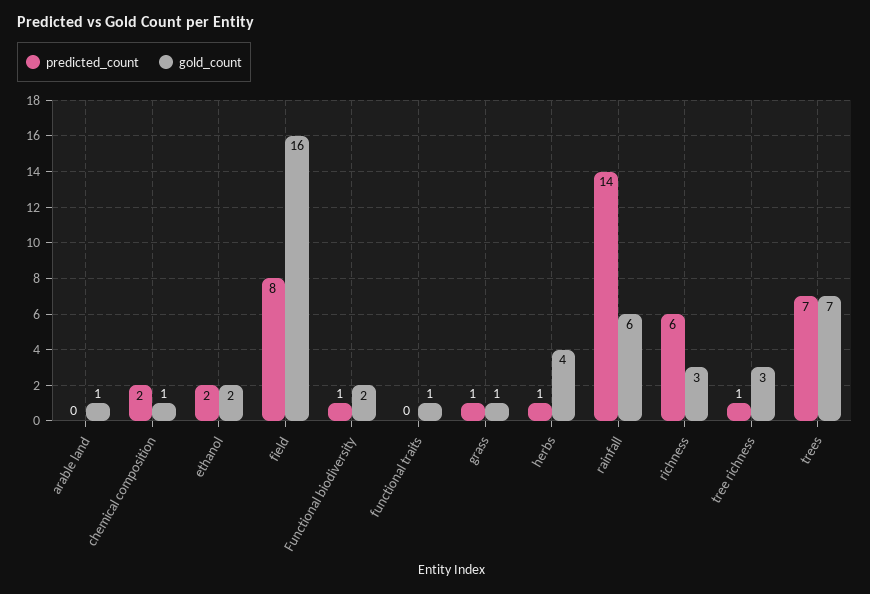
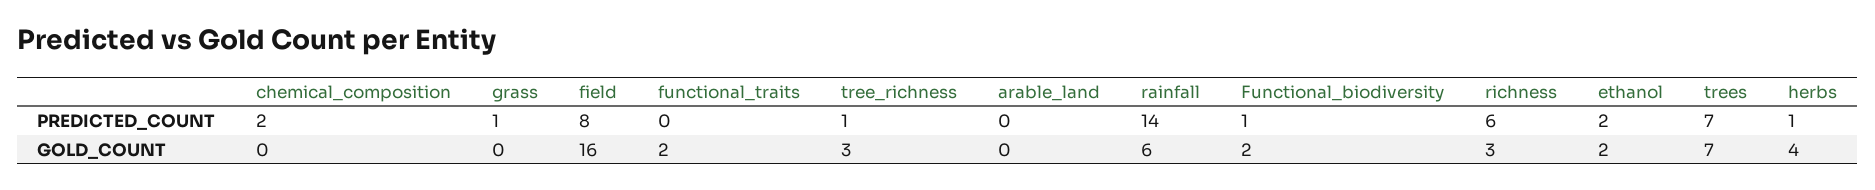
gold_count, arable land: 1 -> 0
gold_count, chemical composition: 1 -> 0
gold_count, functional traits: 1 -> 2
gold_count, grass: 1 -> 0

